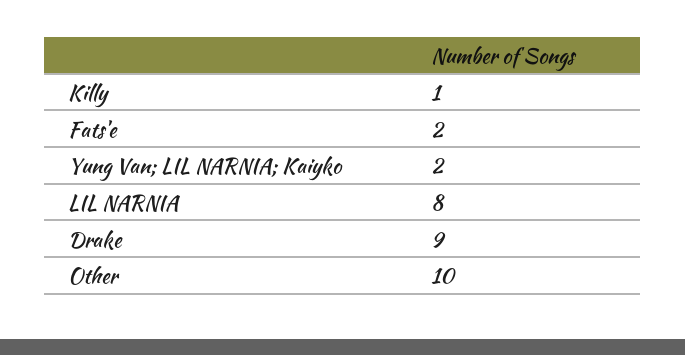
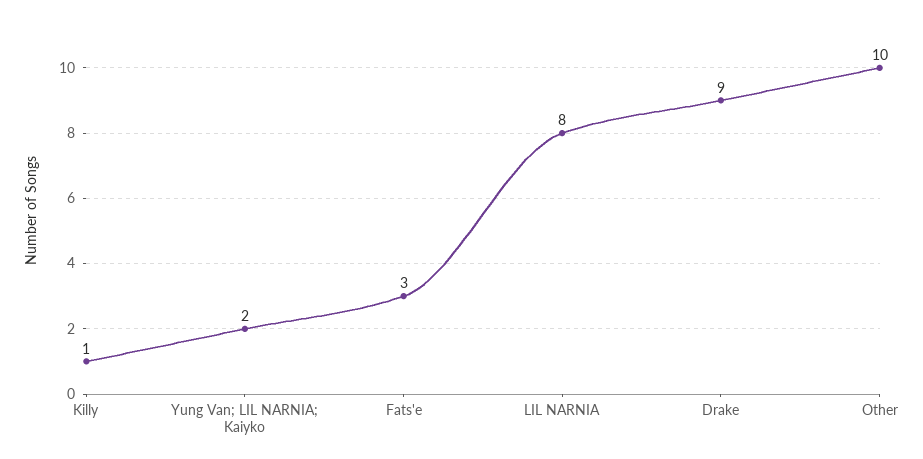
Fats'e: 2 -> 3

